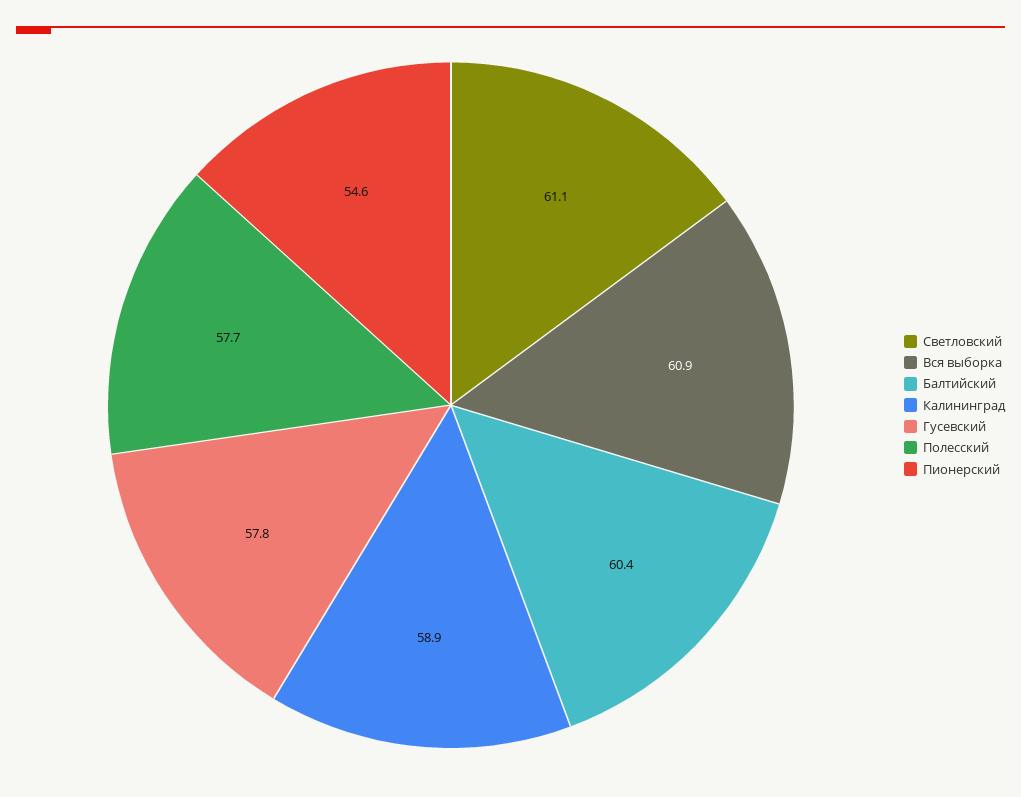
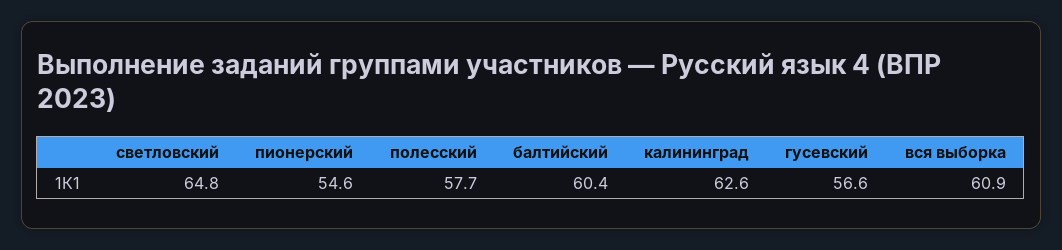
Светловский: 61.1 -> 64.8
Калининград: 58.9 -> 62.6
Гусевский: 57.8 -> 56.6

